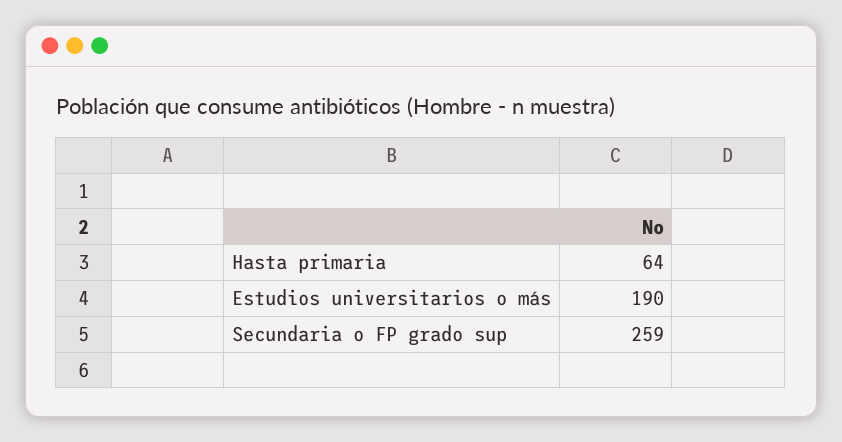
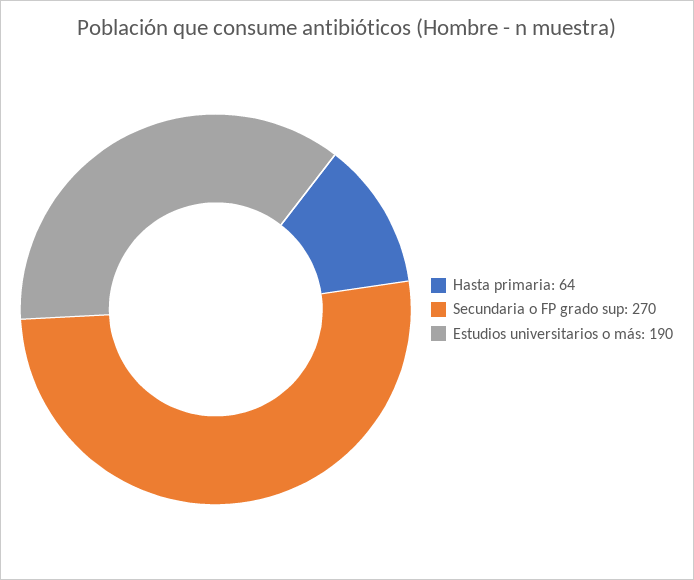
Secundaria o FP grado sup: 259 -> 270

